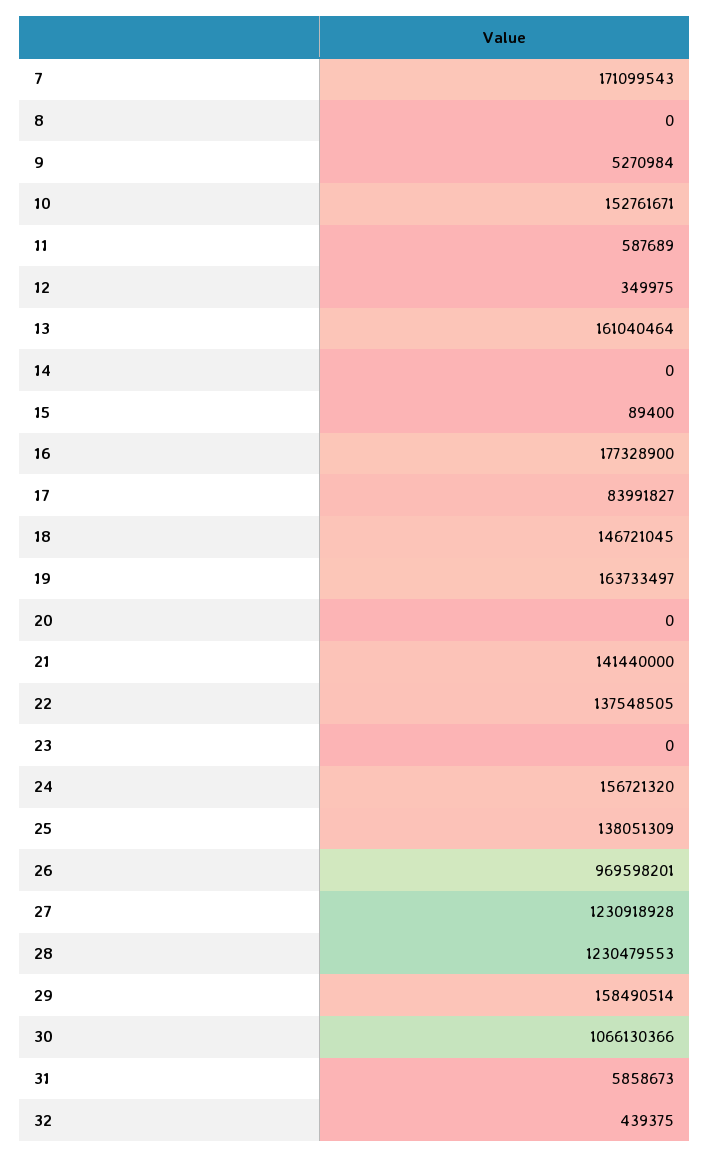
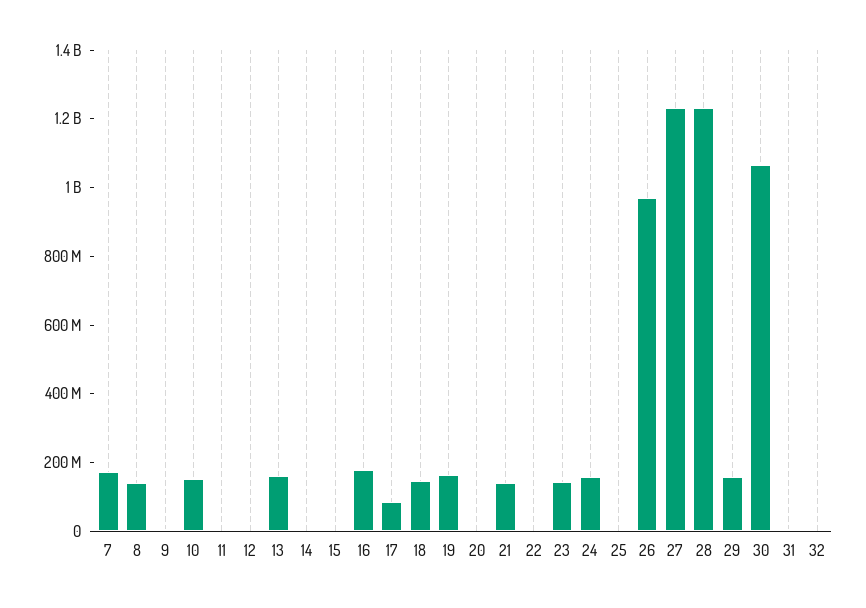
8: 0 -> 150000000
22: 137548505 -> 0
23: 0 -> 150000000
25: 138051309 -> 0

